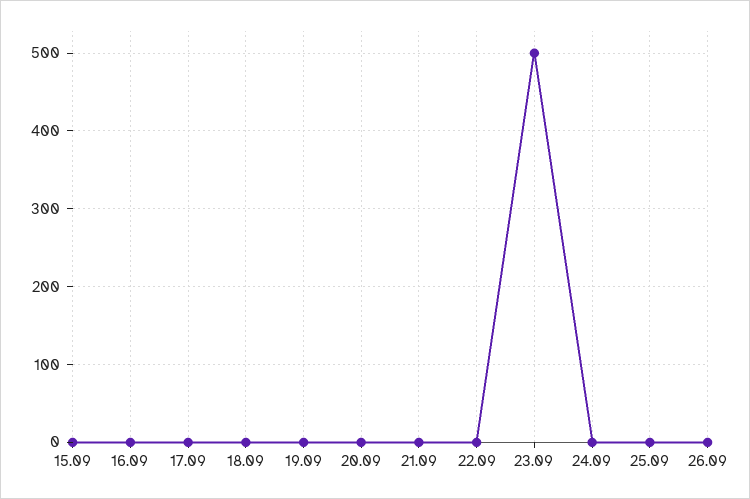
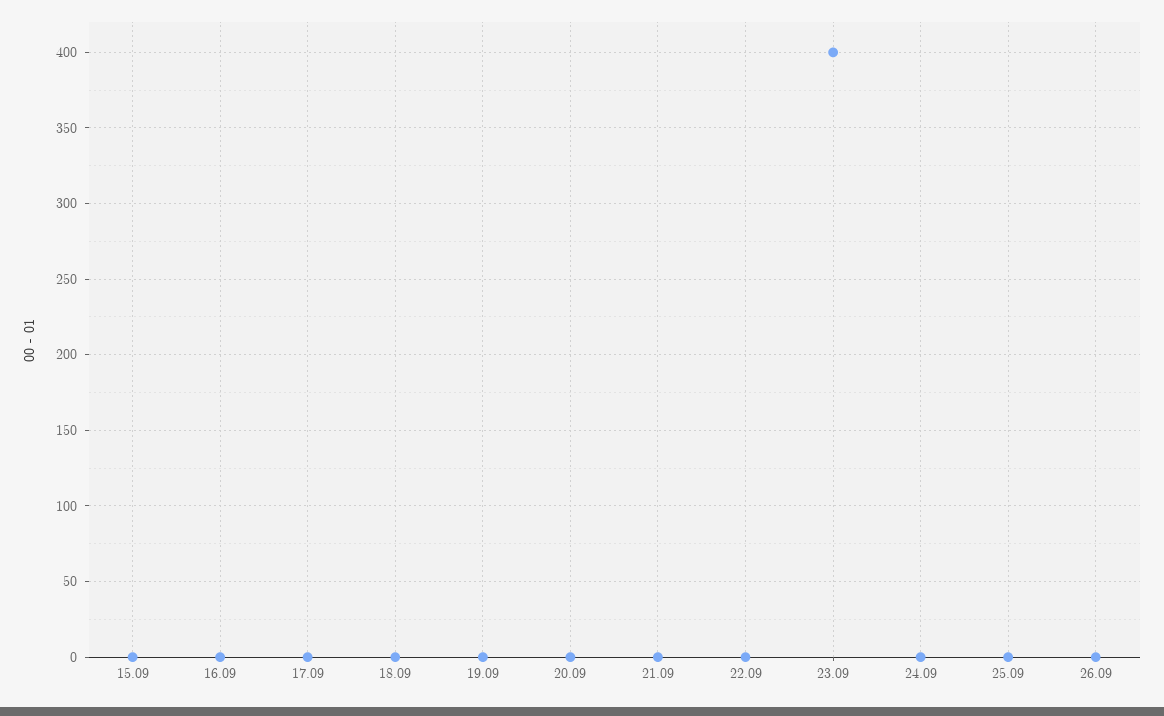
23.09: 500 -> 400

